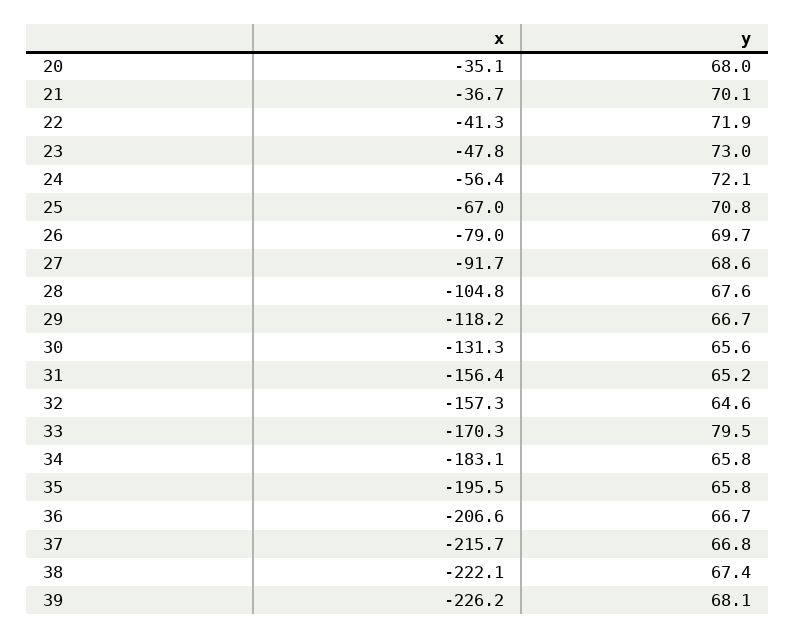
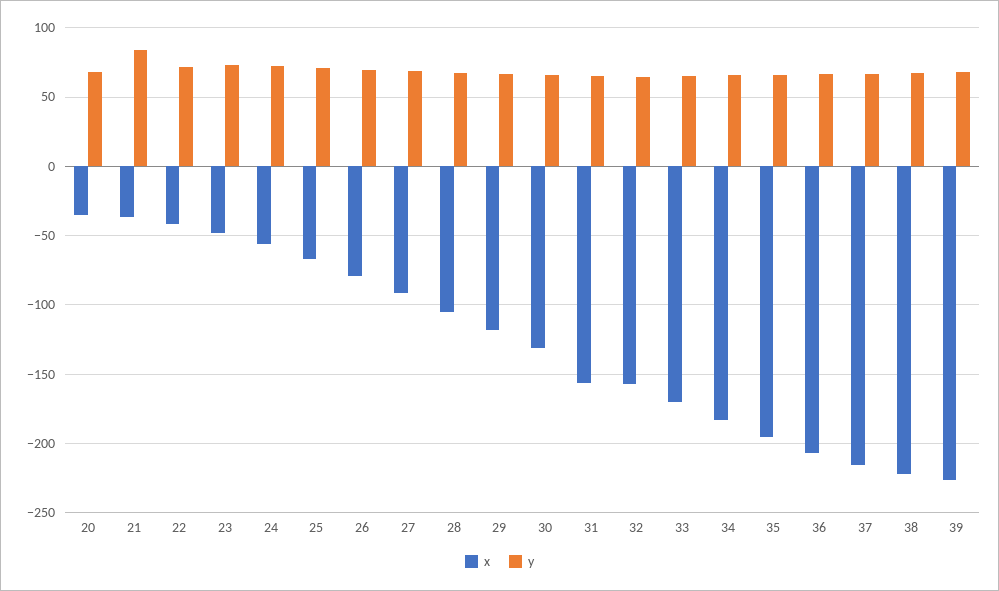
y, 21: 70.1 -> 85
y, 33: 79.5 -> 65

